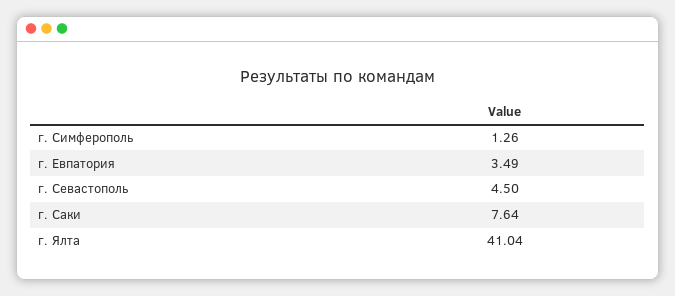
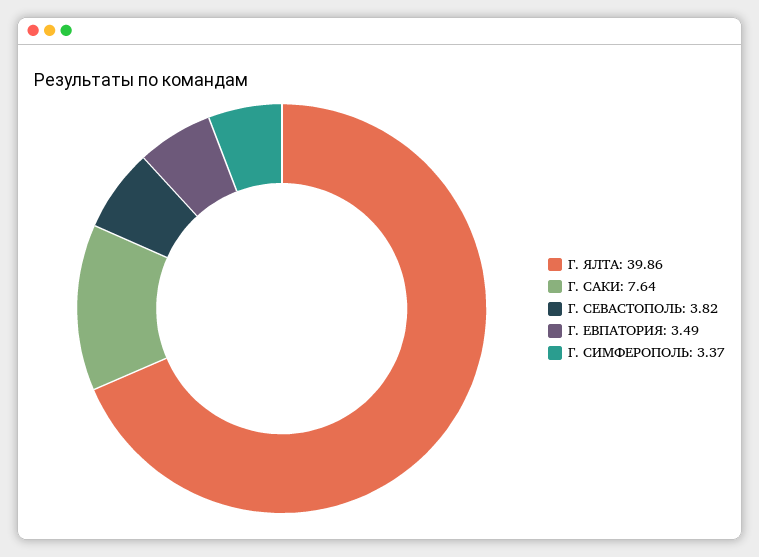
г. Симферополь: 1.26 -> 3.37
г. Севастополь: 4.5 -> 3.82
г. Ялта: 41.04 -> 39.86

